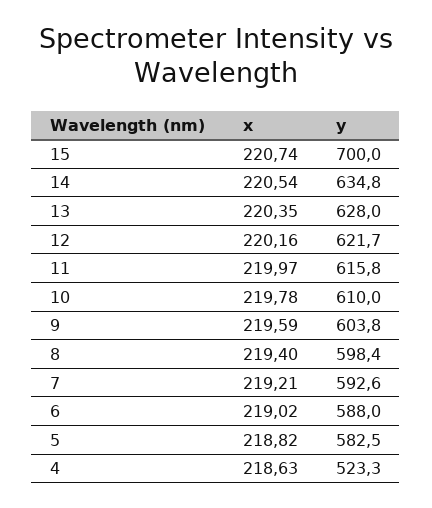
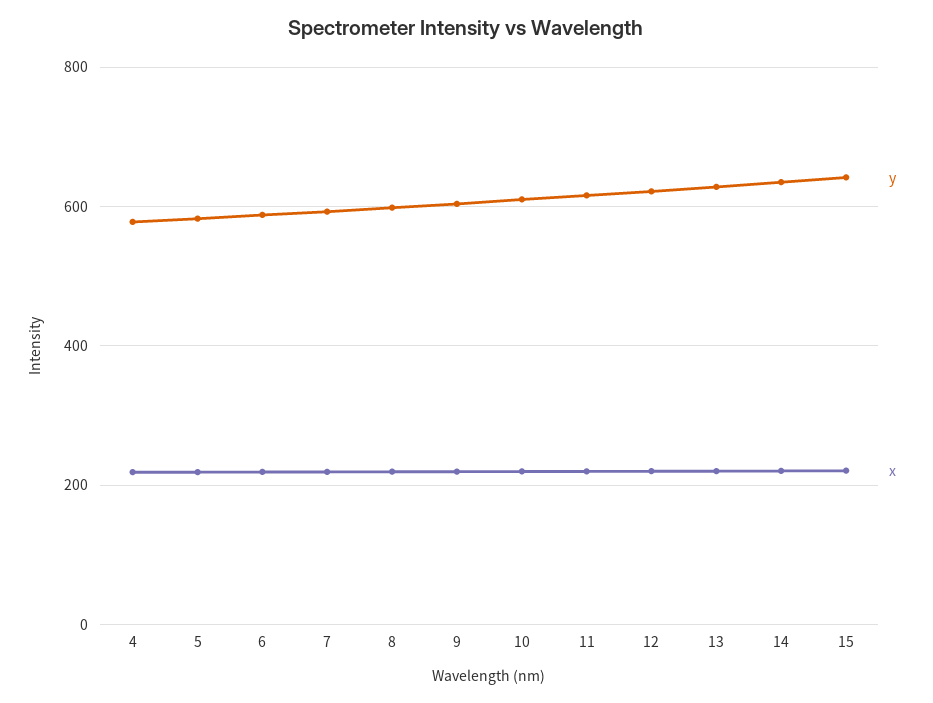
y, 15: 700 -> 640
y, 4: 523.3 -> 580

